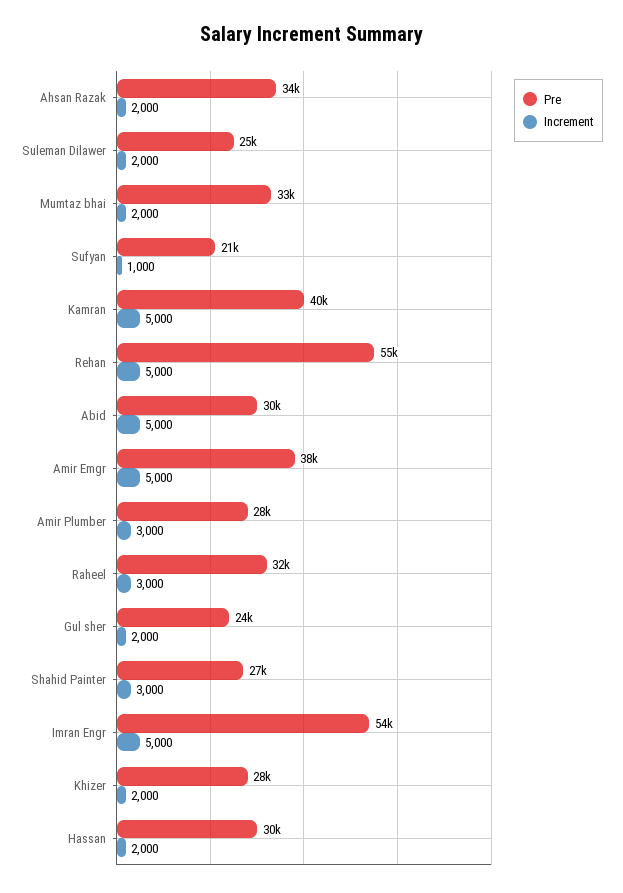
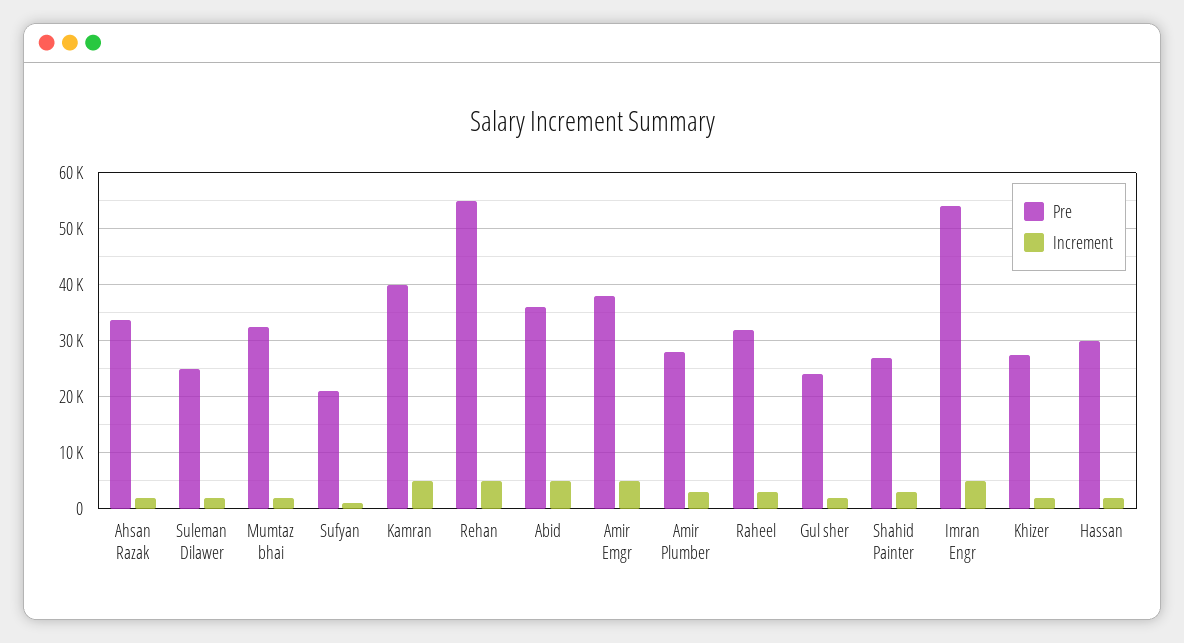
Pre, Abid: 30000 -> 36000

